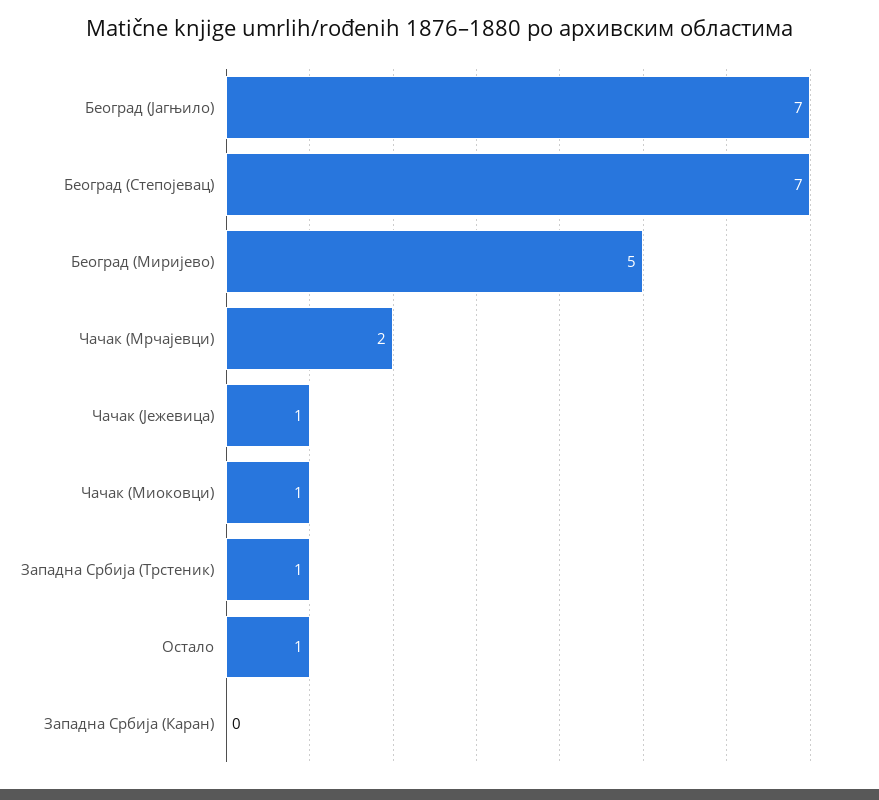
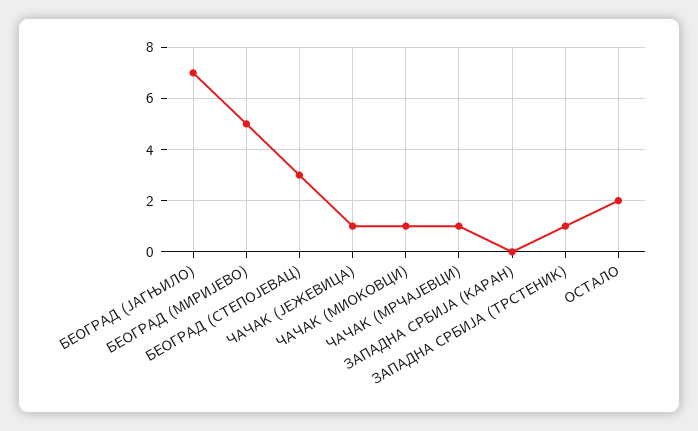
Београд (Степојевац): 7 -> 3
Чачак (Мрчајевци): 2 -> 1
Остало: 1 -> 2

